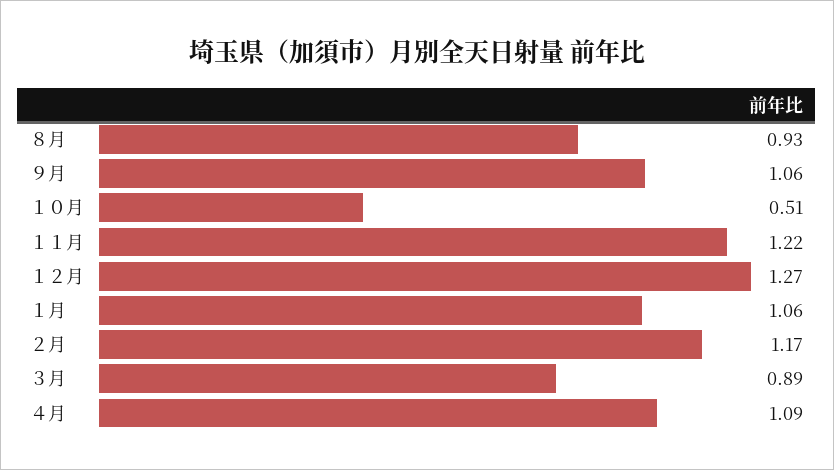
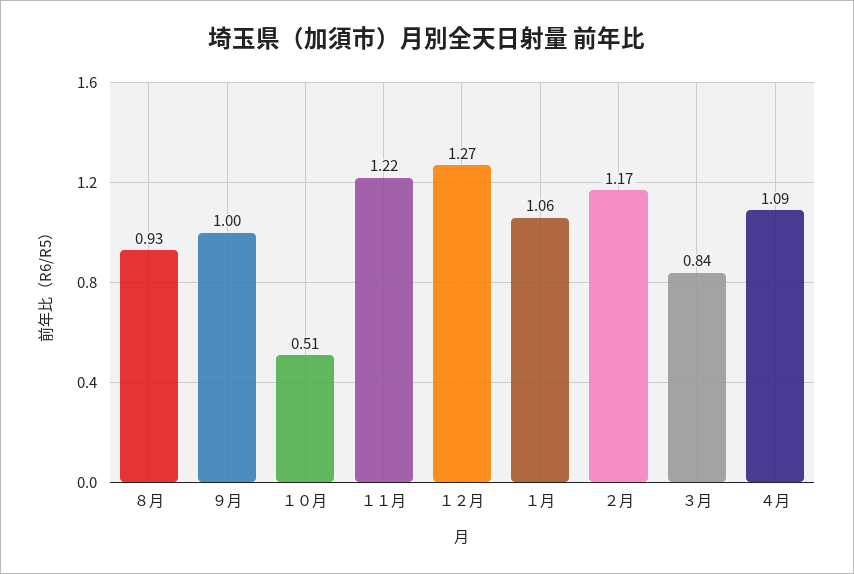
９月: 1.06 -> 1
３月: 0.89 -> 0.84

